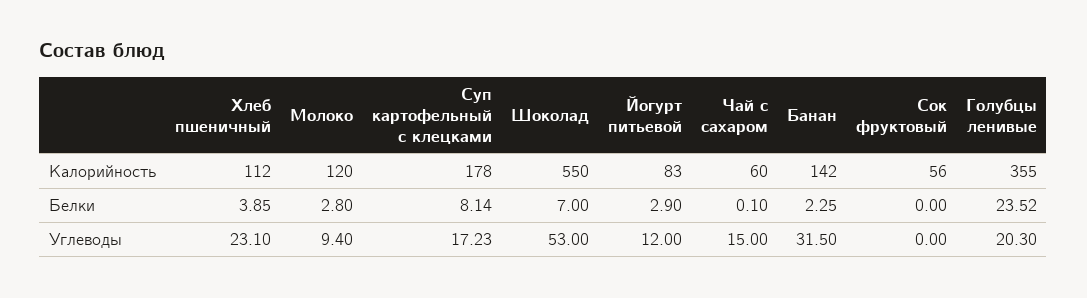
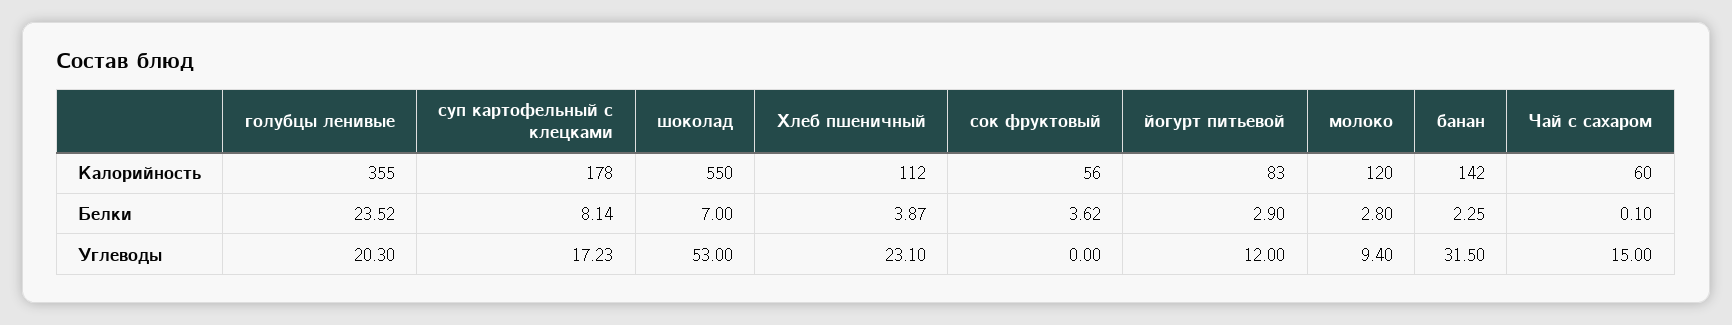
Хлеб пшеничный, Белки: 3.85 -> 3.87
Сок фруктовый, Белки: 0 -> 3.62

